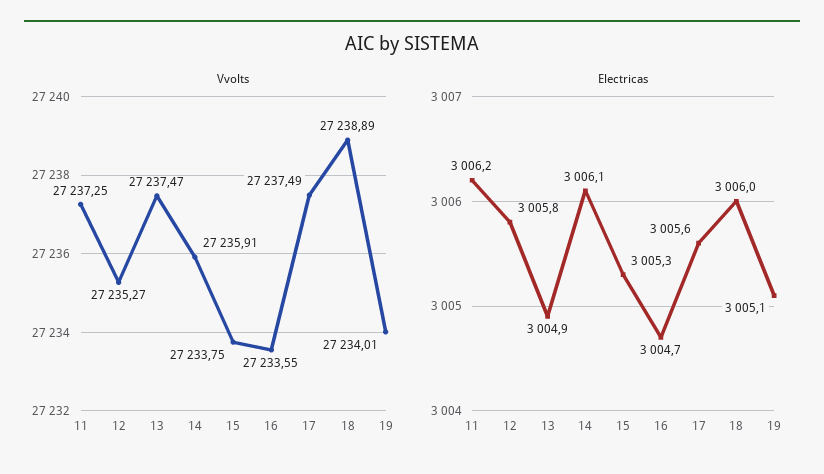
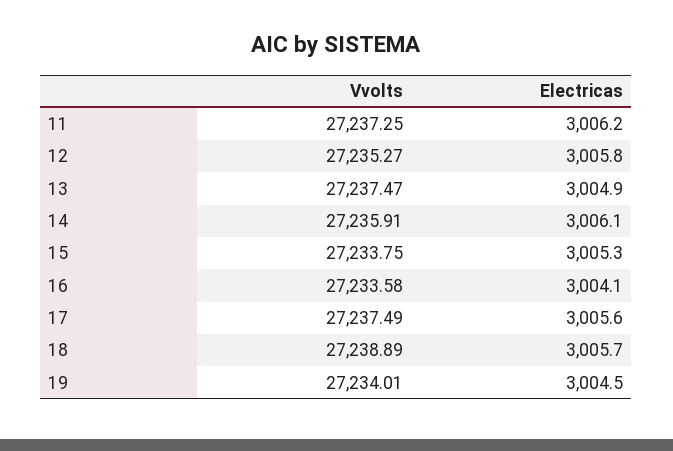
Vvolts, 16: 27233.55 -> 27233.58
Electricas, 16: 3004.7 -> 3004.1
Electricas, 18: 3006 -> 3005.7
Electricas, 19: 3005.1 -> 3004.5

